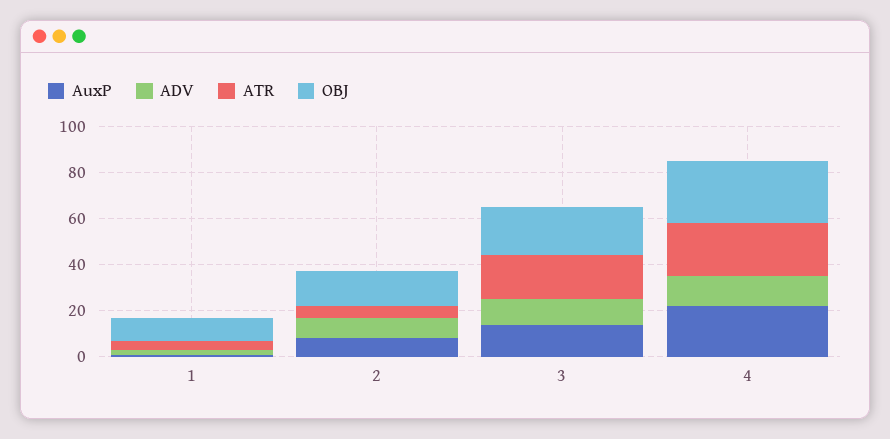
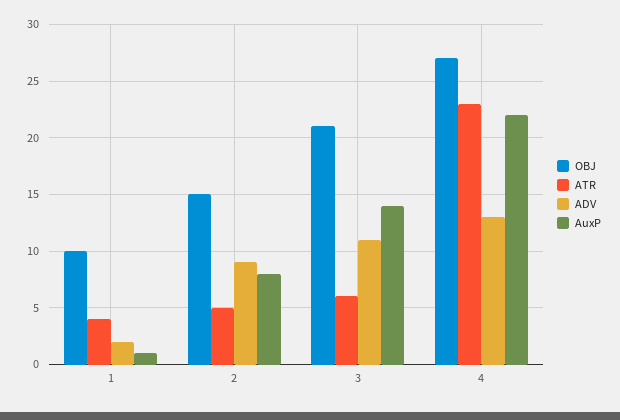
ATR, 3: 20 -> 6

